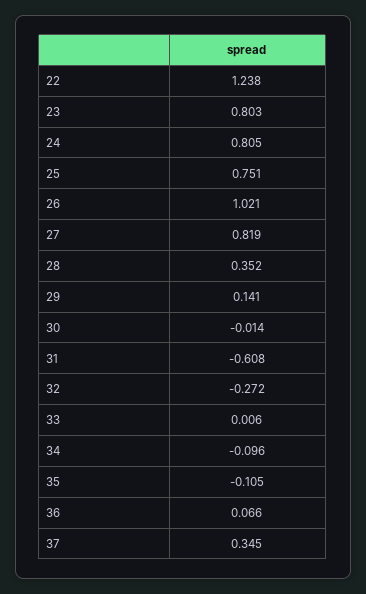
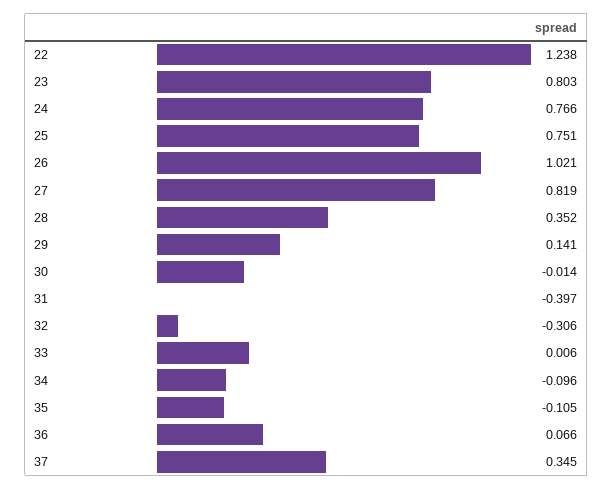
24: 0.805 -> 0.766
31: -0.608 -> -0.397
32: -0.272 -> -0.306

